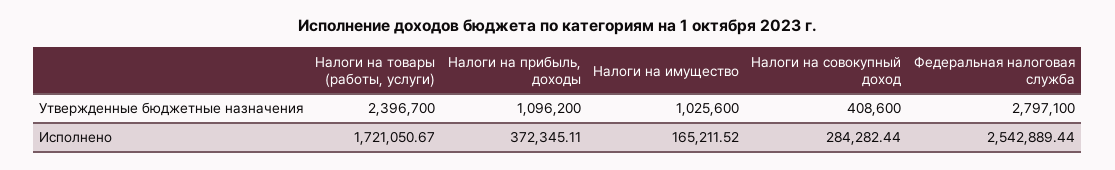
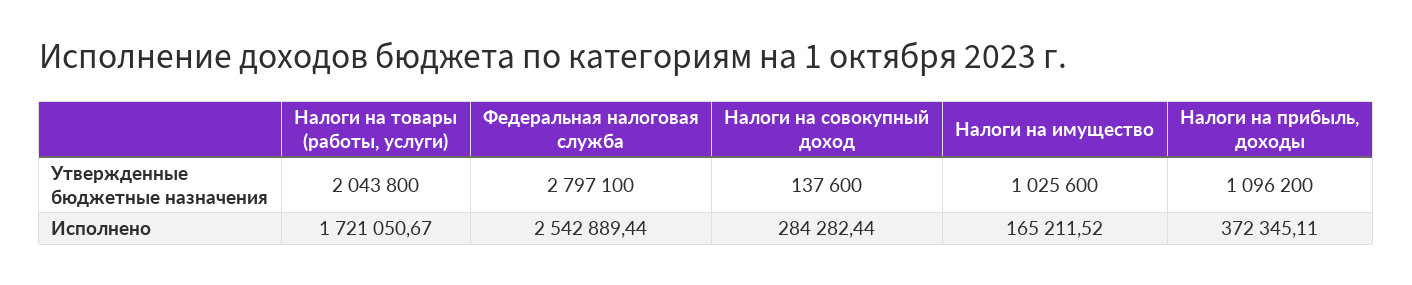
Налоги на товары (работы, услуги), Утвержденные бюджетные назначения: 2396700 -> 2043800
Налоги на совокупный доход, Утвержденные бюджетные назначения: 408600 -> 137600

